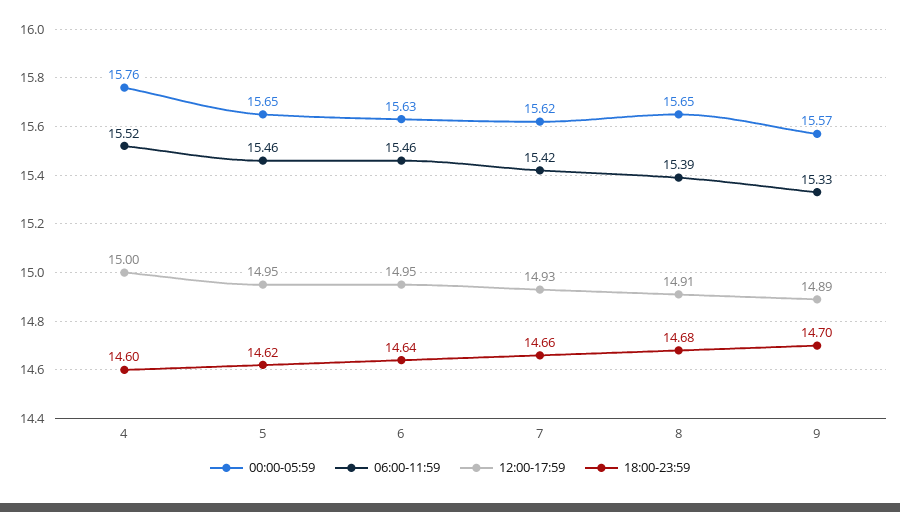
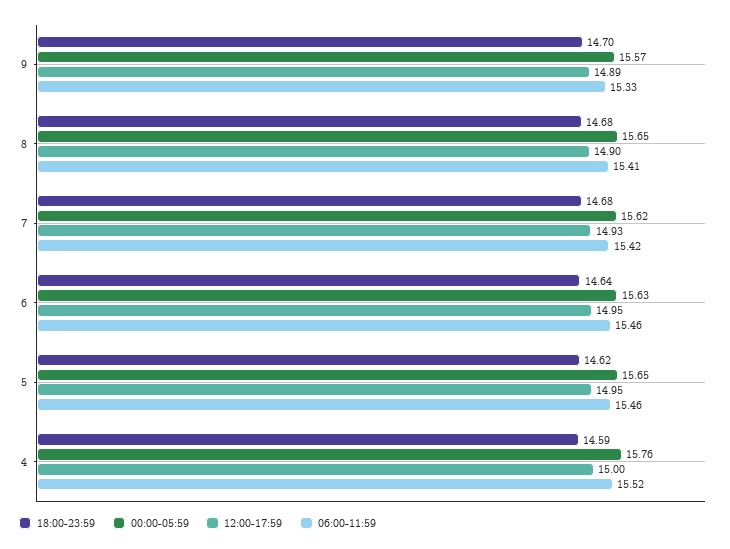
18:00-23:59, 4: 14.6 -> 14.59
18:00-23:59, 7: 14.66 -> 14.68
06:00-11:59, 8: 15.39 -> 15.41
12:00-17:59, 8: 14.91 -> 14.9

